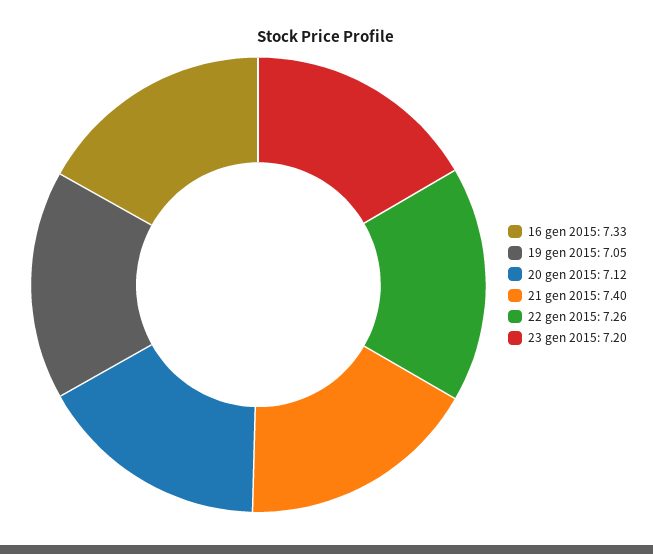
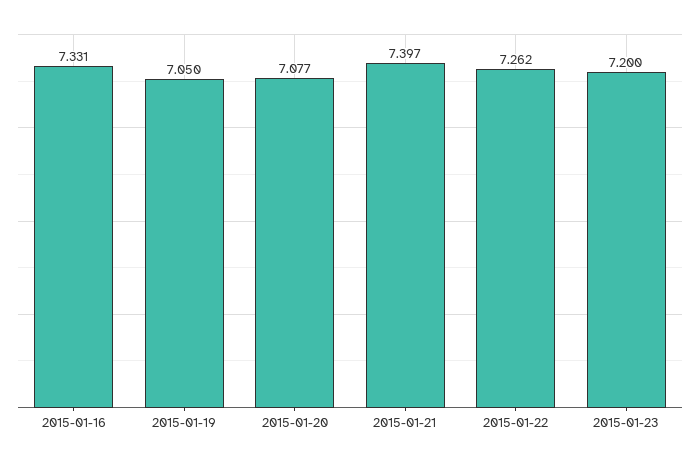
20 gen 2015: 7.12 -> 7.077

